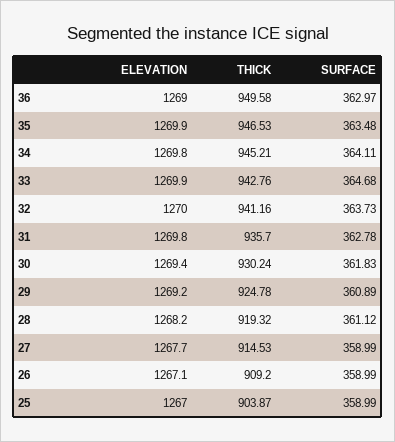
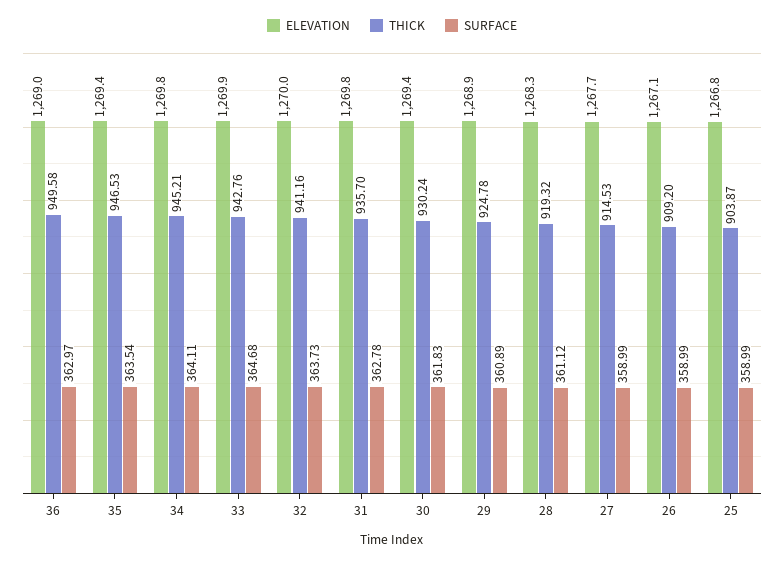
ELEVATION, 35: 1269.9 -> 1269.4
SURFACE, 35: 363.48 -> 363.54
ELEVATION, 29: 1269.2 -> 1268.9
ELEVATION, 28: 1268.2 -> 1268.3
ELEVATION, 25: 1267 -> 1266.8

